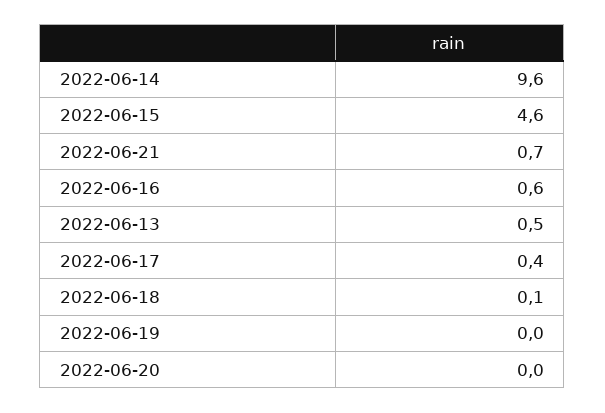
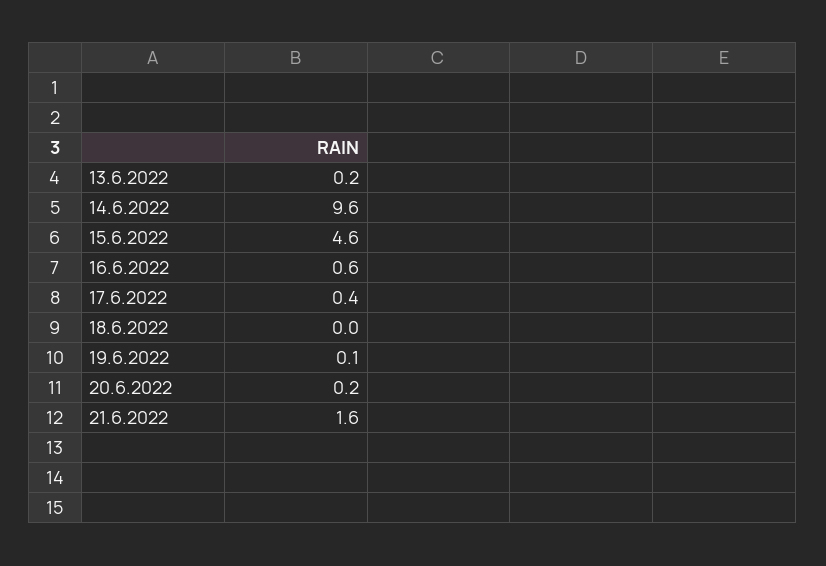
2022-06-21: 0.7 -> 1.6
2022-06-13: 0.5 -> 0.2
2022-06-18: 0.1 -> 0
2022-06-19: 0 -> 0.1
2022-06-20: 0 -> 0.2

